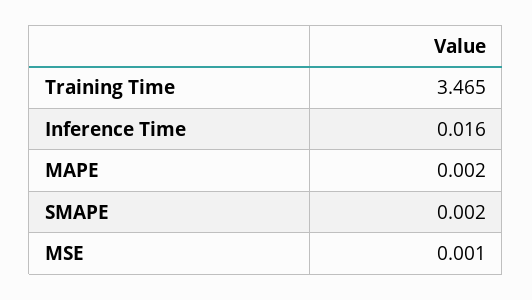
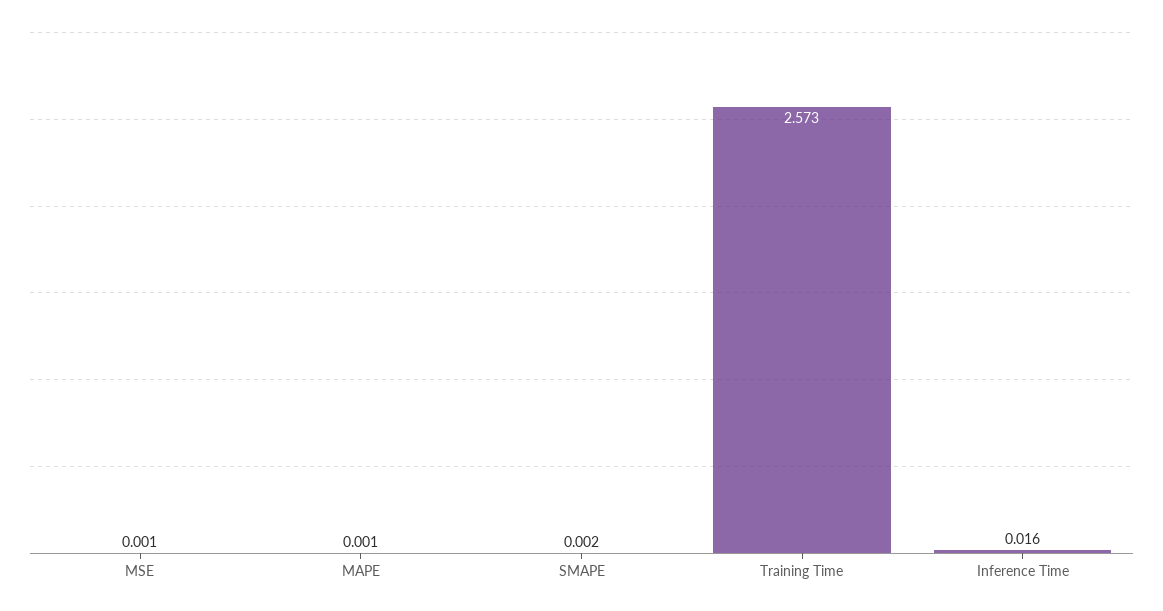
Training Time: 3.465 -> 2.573
MAPE: 0.002 -> 0.001

